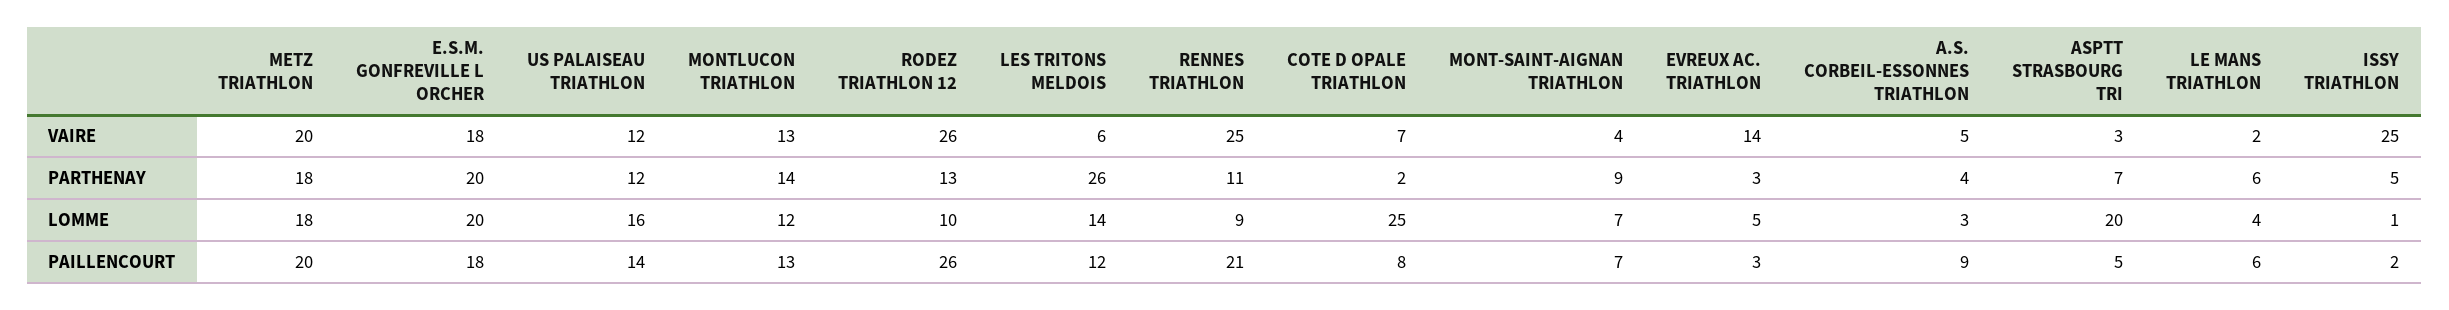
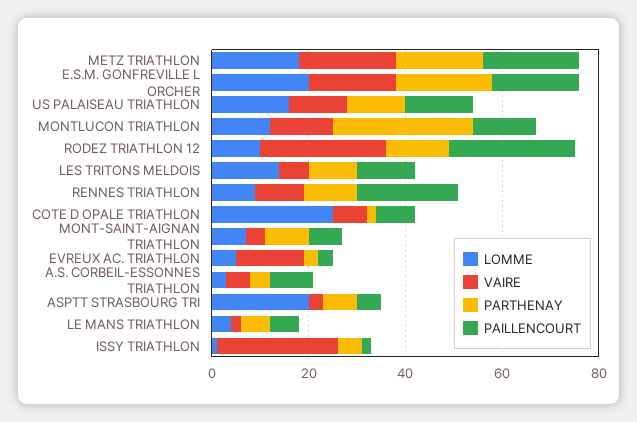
VAIRE, RENNES TRIATHLON: 25 -> 10
PARTHENAY, MONTLUCON TRIATHLON: 14 -> 30
PARTHENAY, LES TRITONS MELDOIS: 26 -> 10

